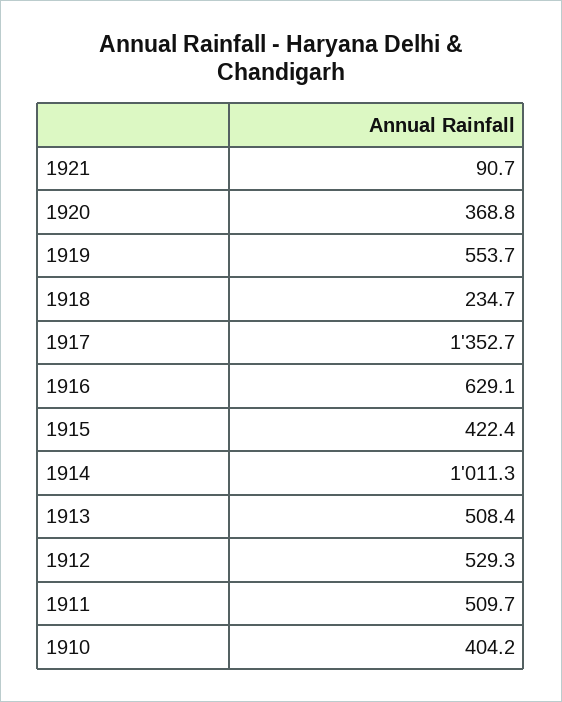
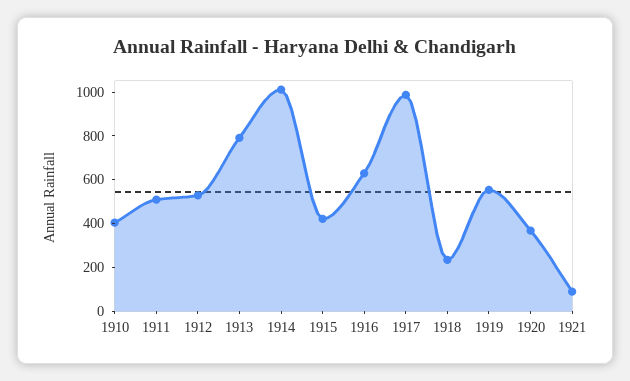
1917: 1352.7 -> 1000
1913: 508.4 -> 800

